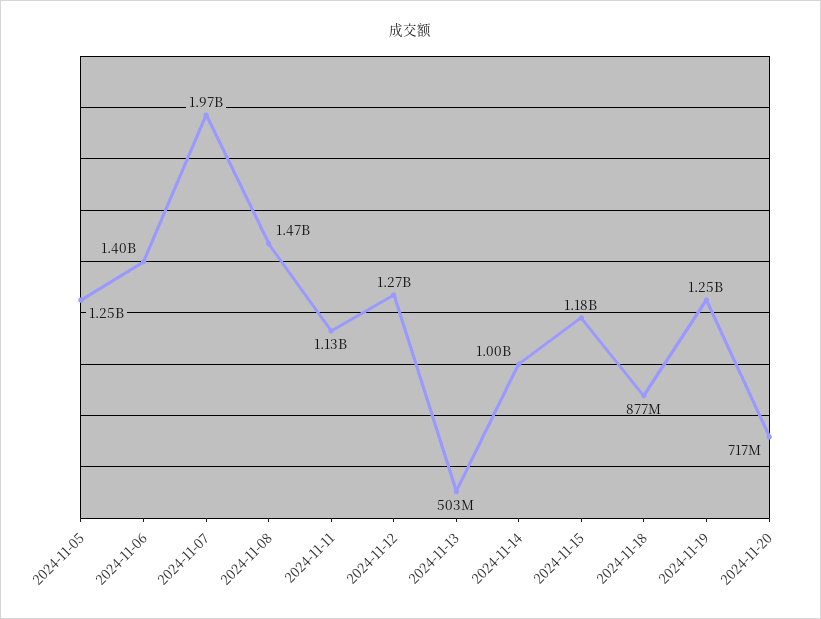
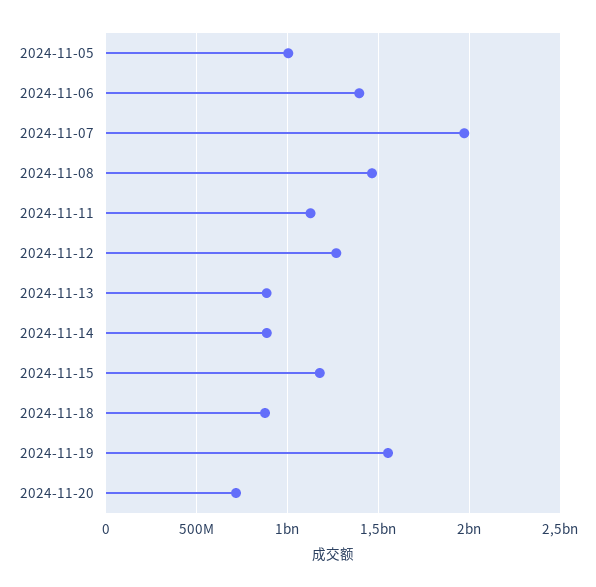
2024-11-05: 1250000000 -> 1000000000
2024-11-13: 503000000 -> 900000000
2024-11-14: 1000000000 -> 900000000
2024-11-19: 1250000000 -> 1550000000

